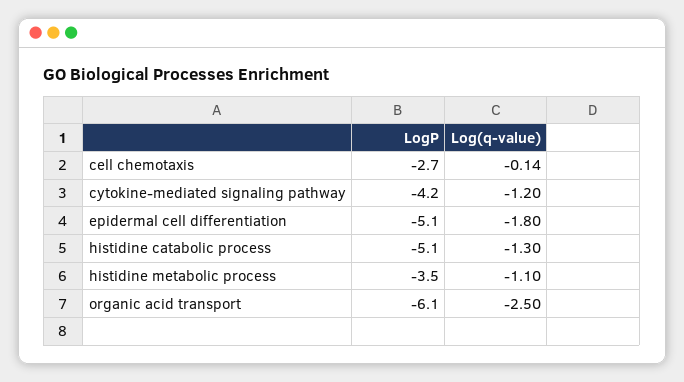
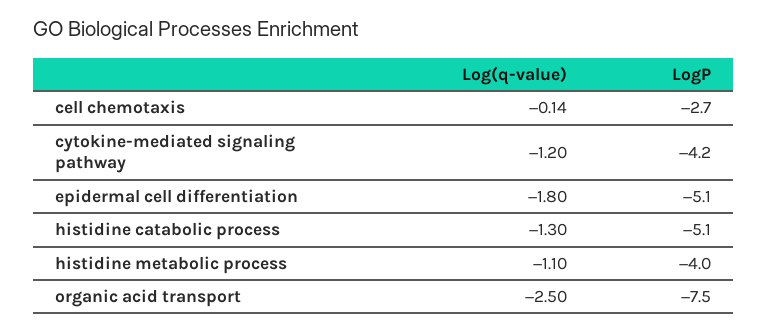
LogP, histidine metabolic process: -3.5 -> -4
LogP, organic acid transport: -6.1 -> -7.5

